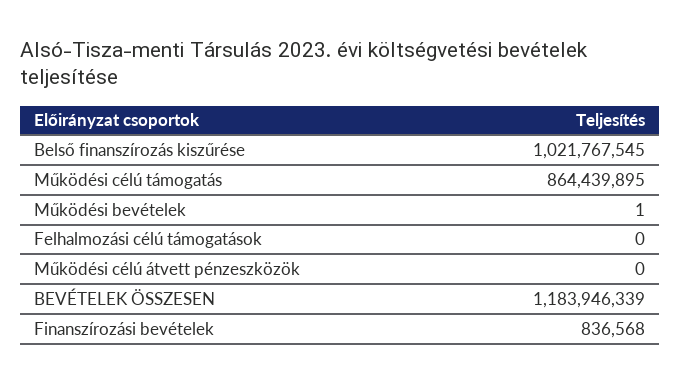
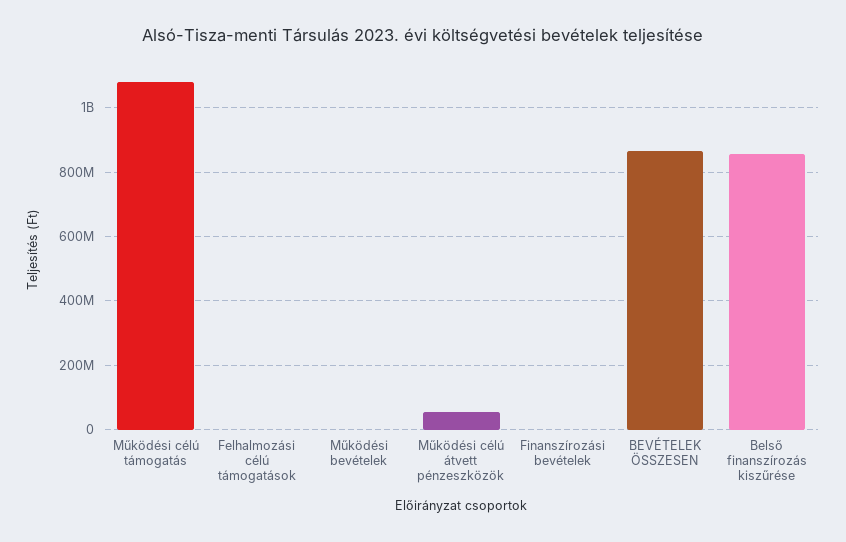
Belső finanszírozás kiszűrése: 1021767545 -> 860000000
Működési célú támogatás: 864439895 -> 1080000000
Működési célú átvett pénzeszközök: 0 -> 60000000
BEVÉTELEK ÖSSZESEN: 1183946339 -> 860000000

